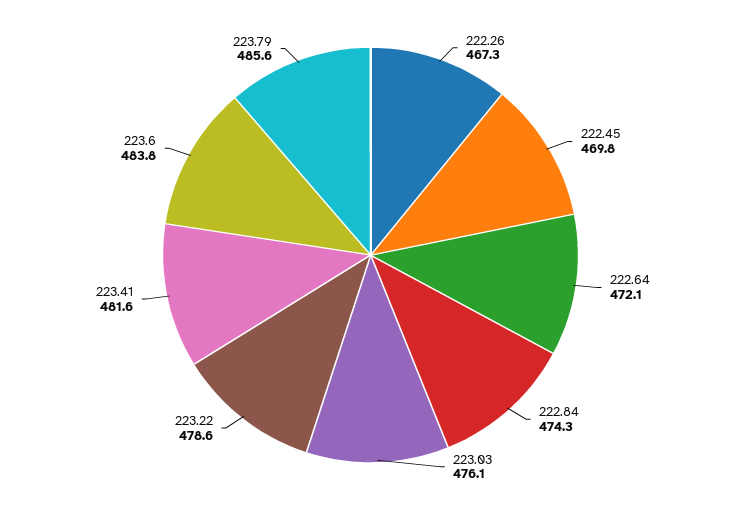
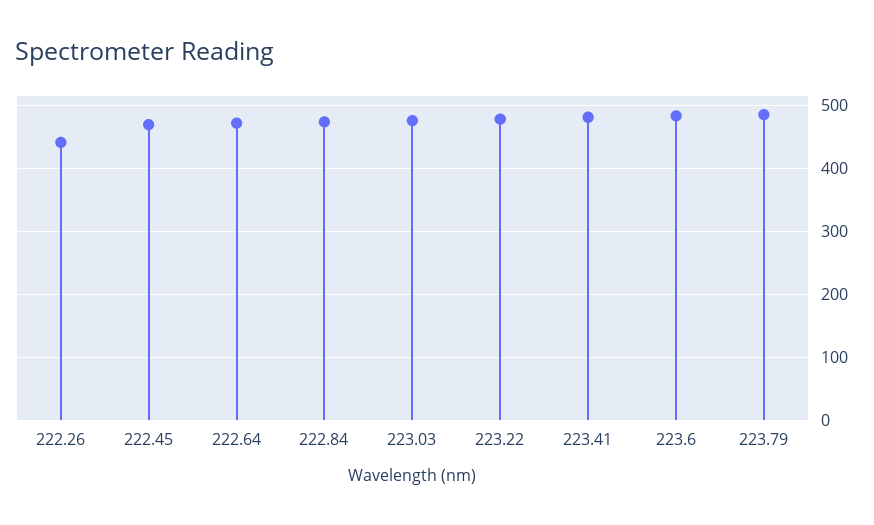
222.26: 467.3 -> 440

